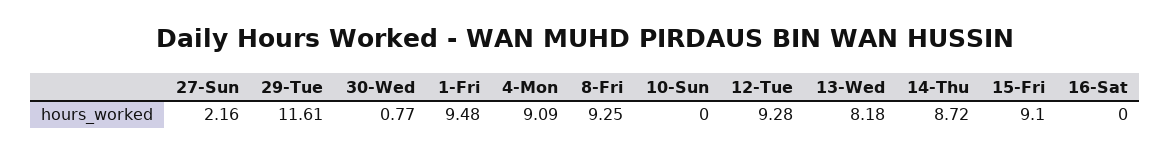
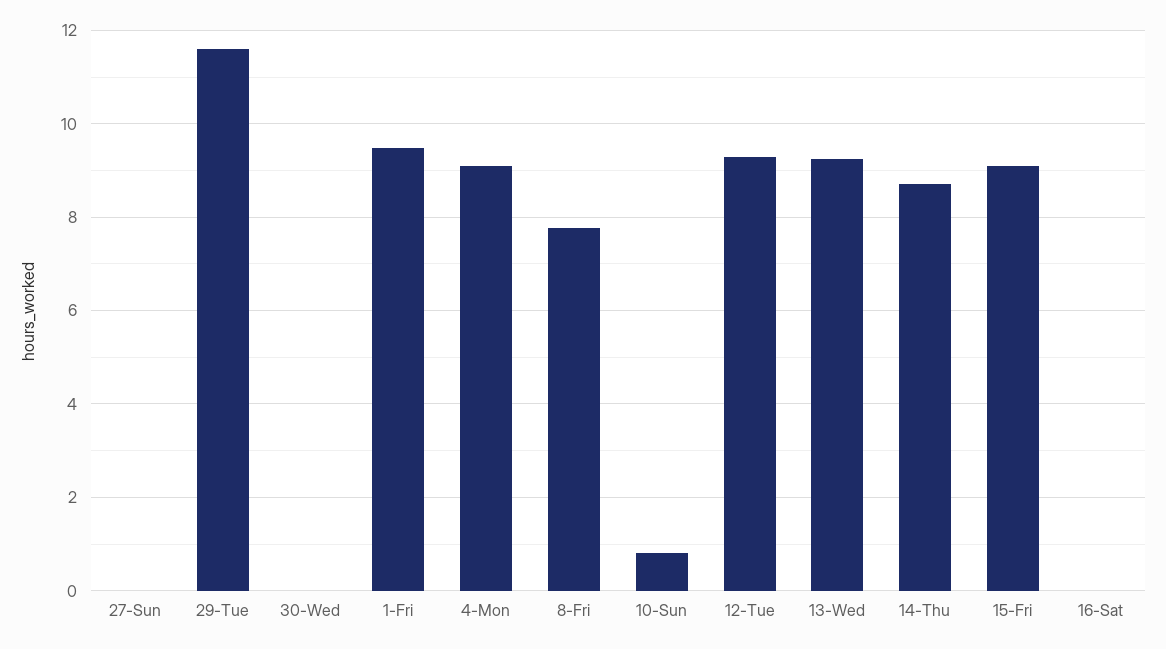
27-Sun: 2.16 -> 0
30-Wed: 0.77 -> 0
8-Fri: 9.25 -> 7.8
10-Sun: 0 -> 0.8
13-Wed: 8.18 -> 9.2

